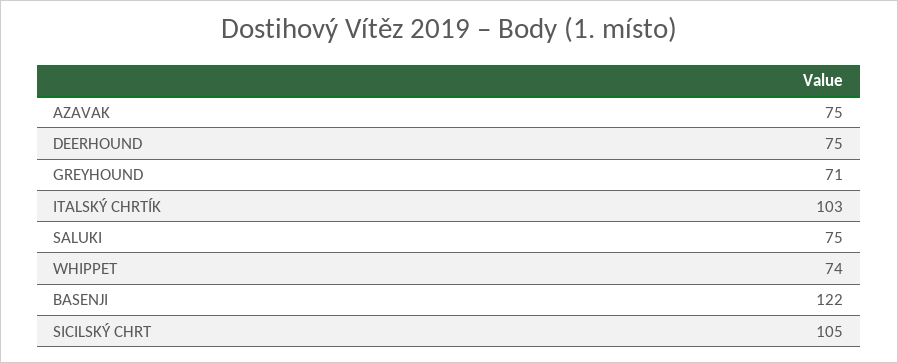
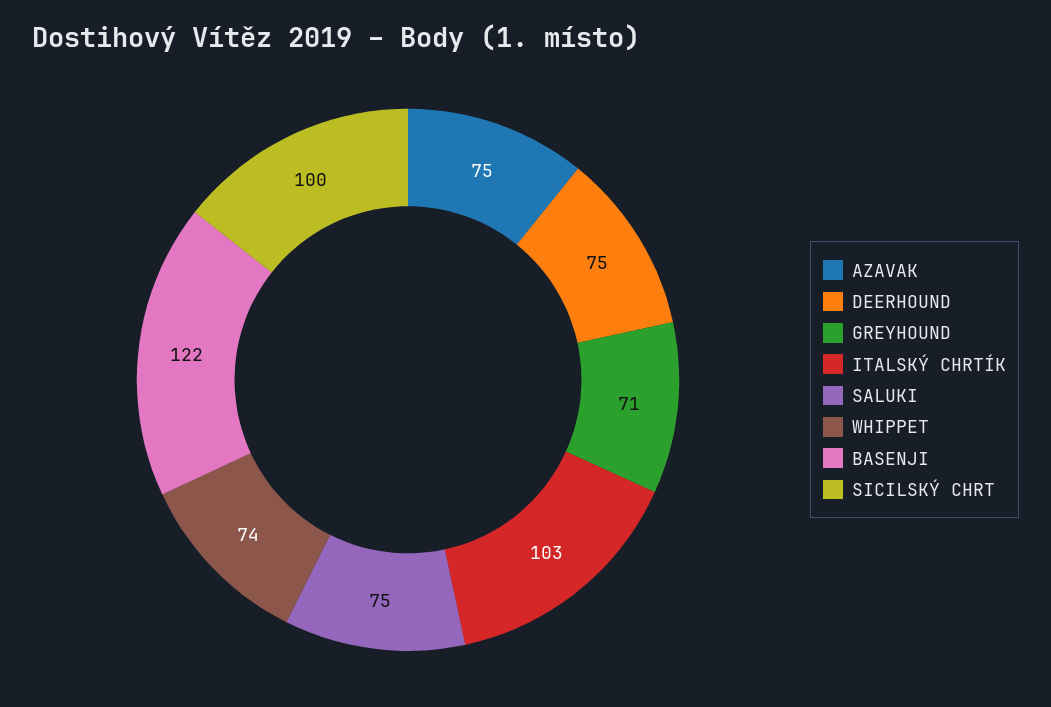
SICILSKÝ CHRT: 105 -> 100

